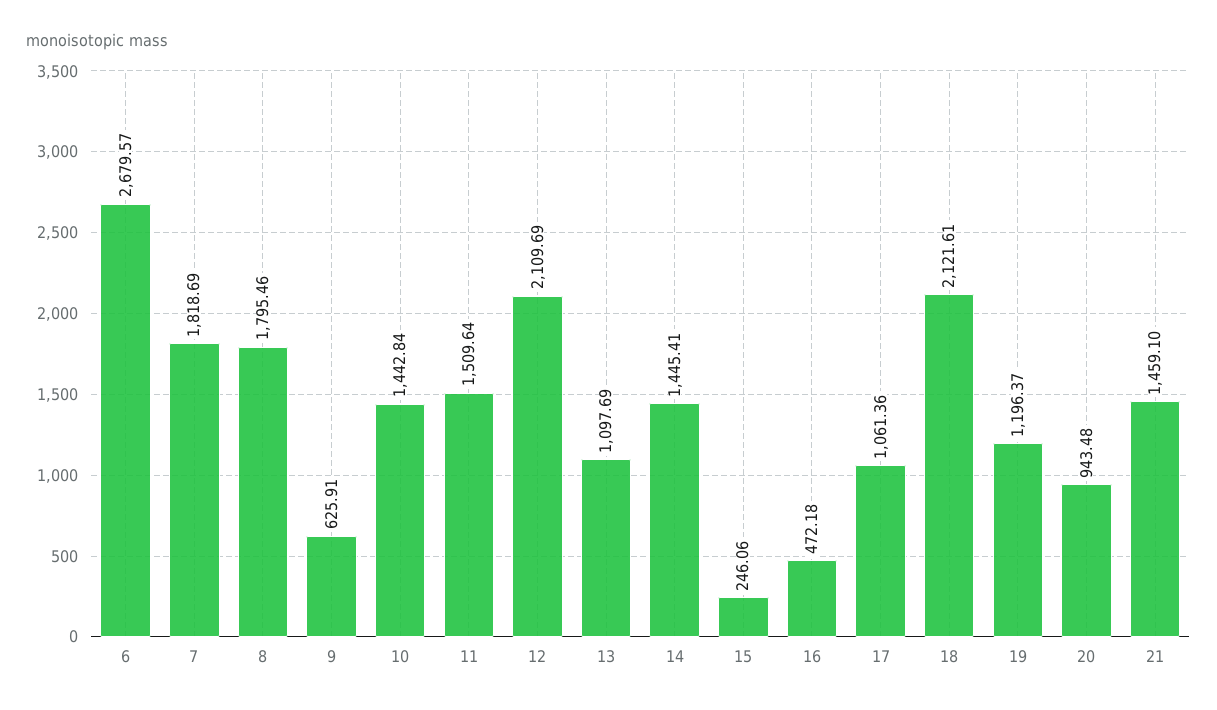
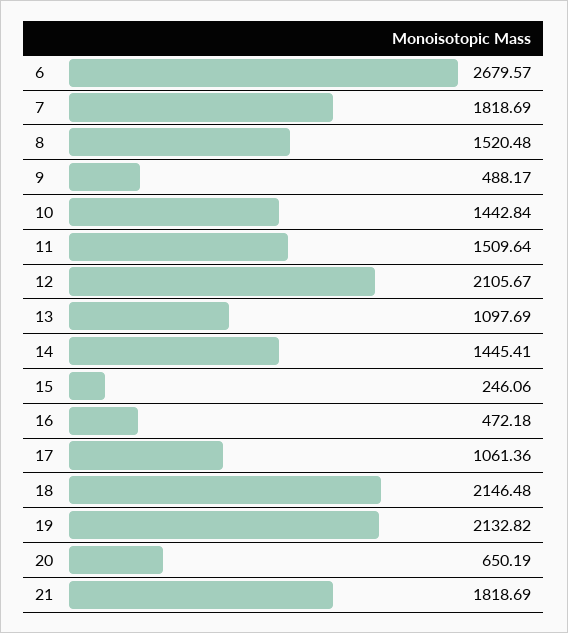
8: 1795.46 -> 1520.48
9: 625.91 -> 488.17
12: 2109.69 -> 2105.67
18: 2121.61 -> 2146.48
19: 1196.37 -> 2132.82
20: 943.48 -> 650.19
21: 1459.1 -> 1818.69

